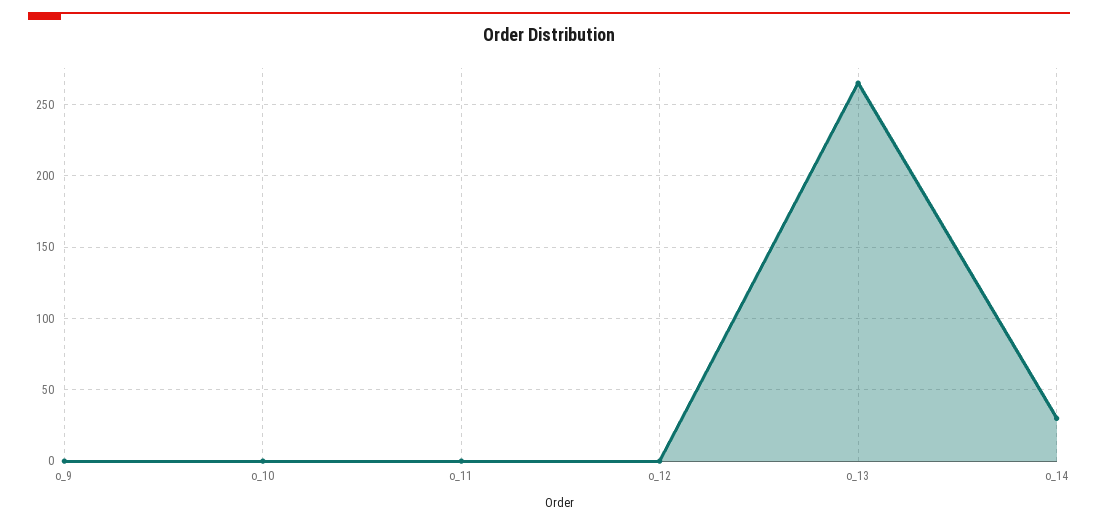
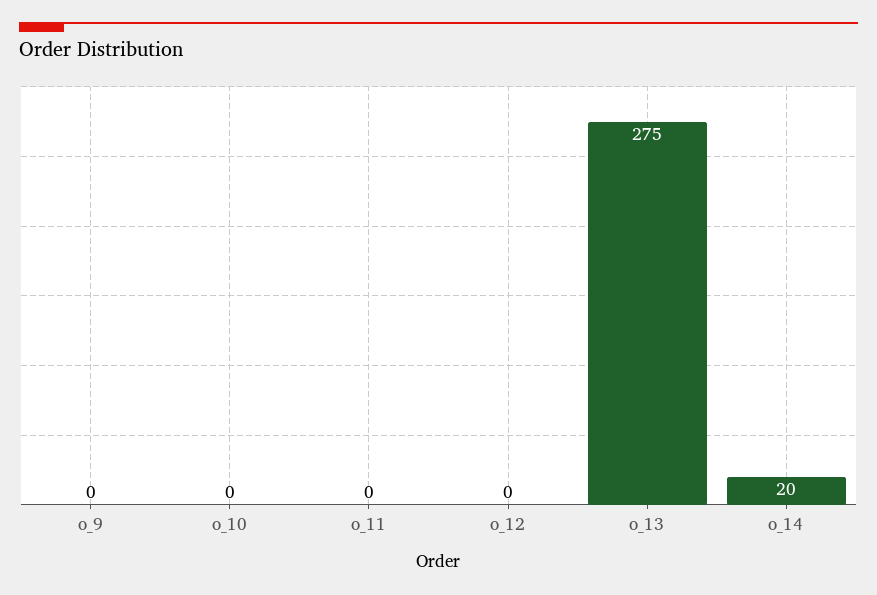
o_13: 265 -> 275
o_14: 30 -> 20

